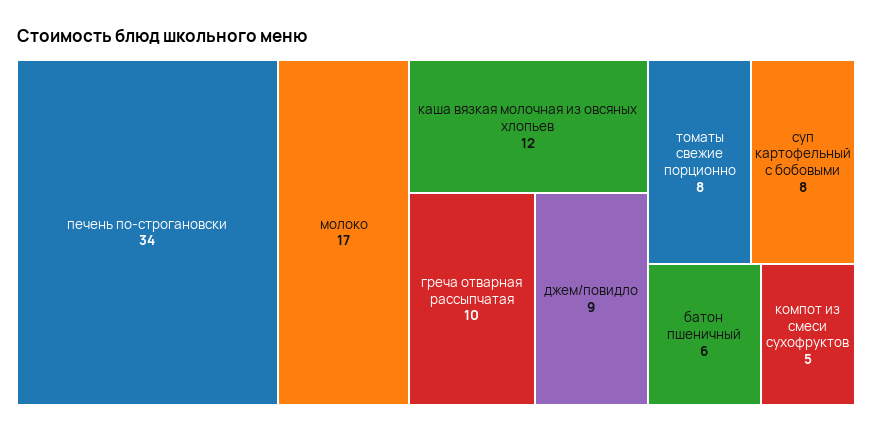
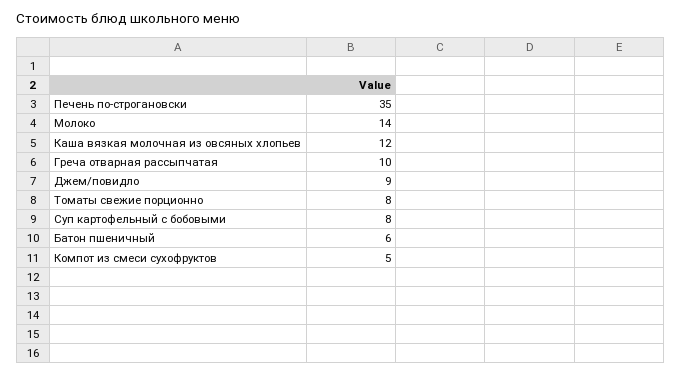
печень по-строгановски: 34 -> 35
молоко: 17 -> 14

